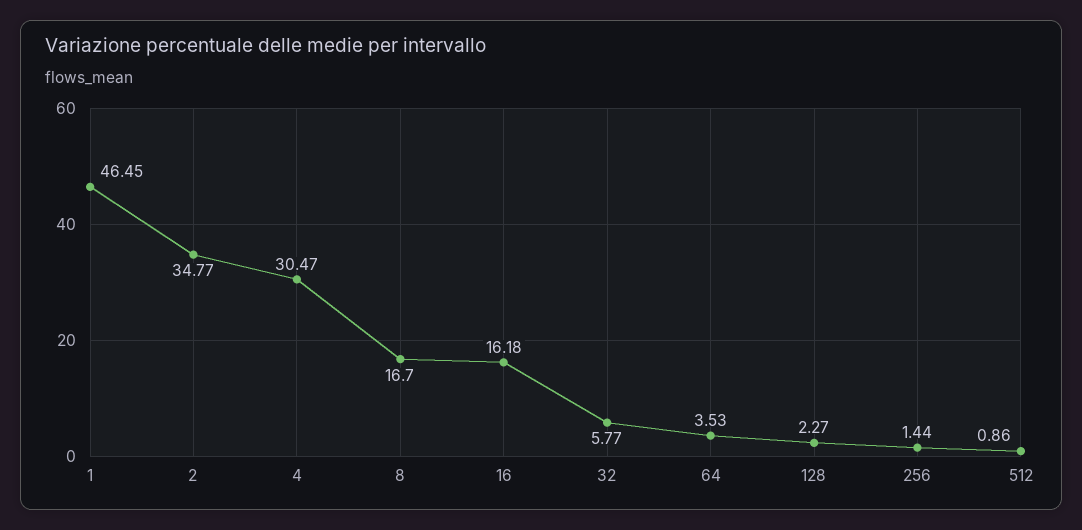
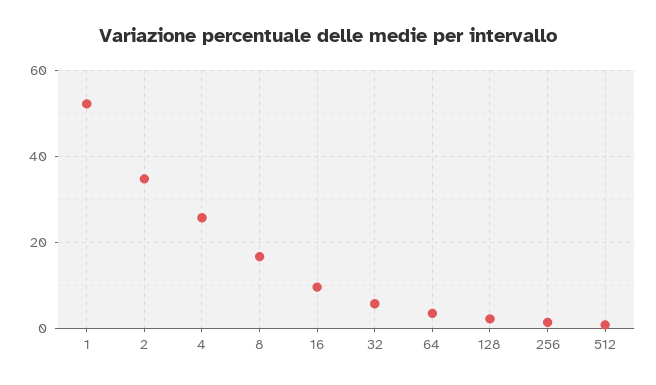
1: 46.45 -> 52
4: 30.47 -> 26
16: 16.18 -> 10

